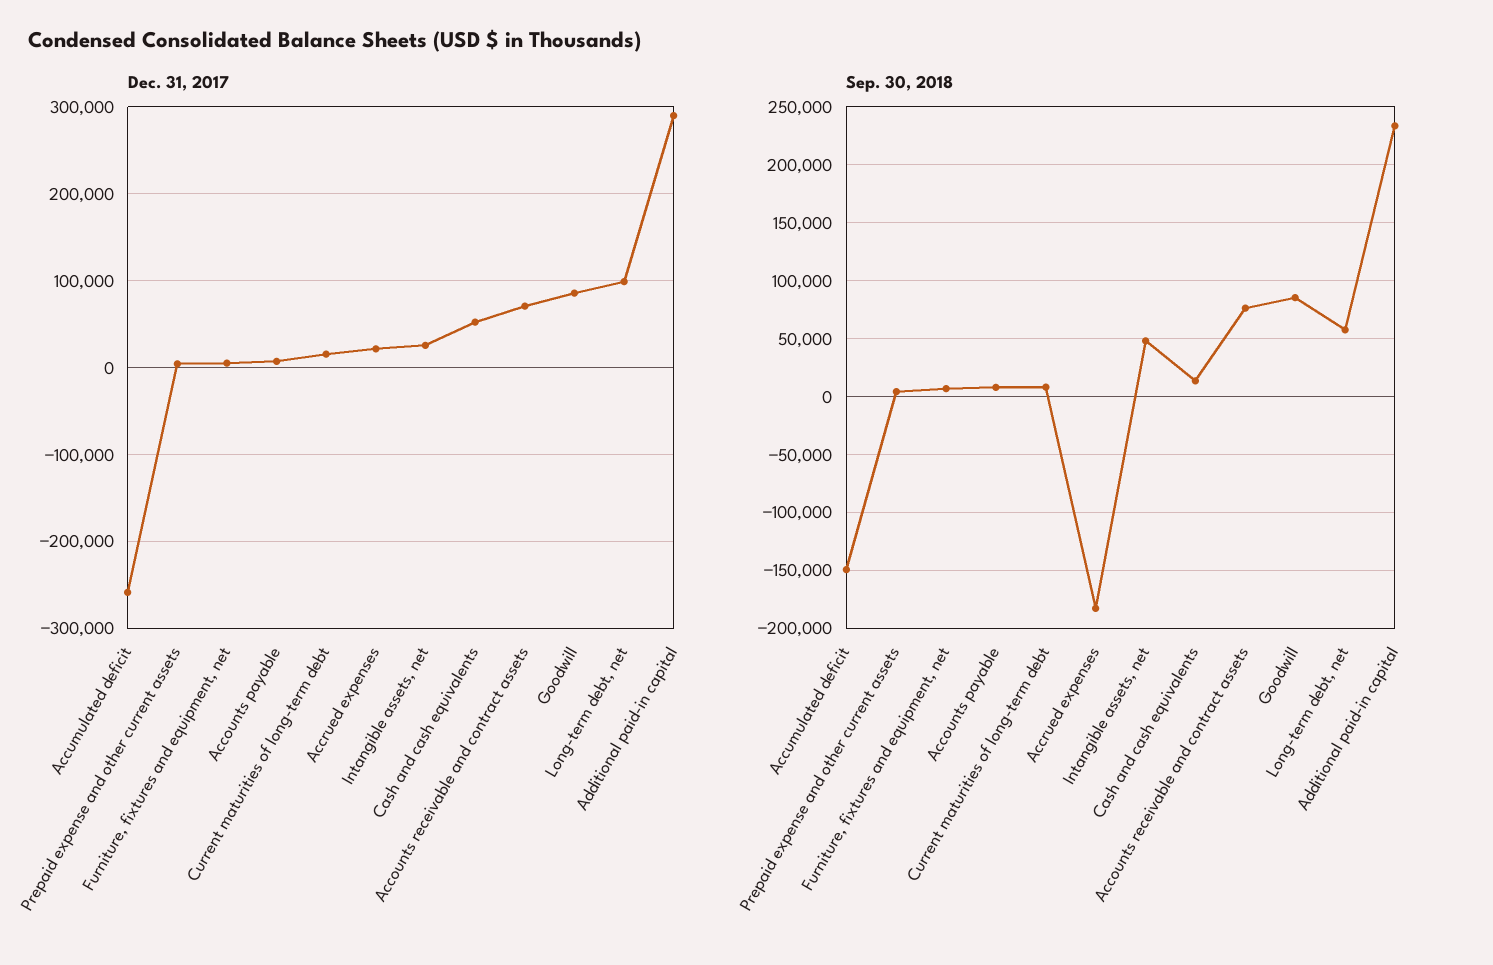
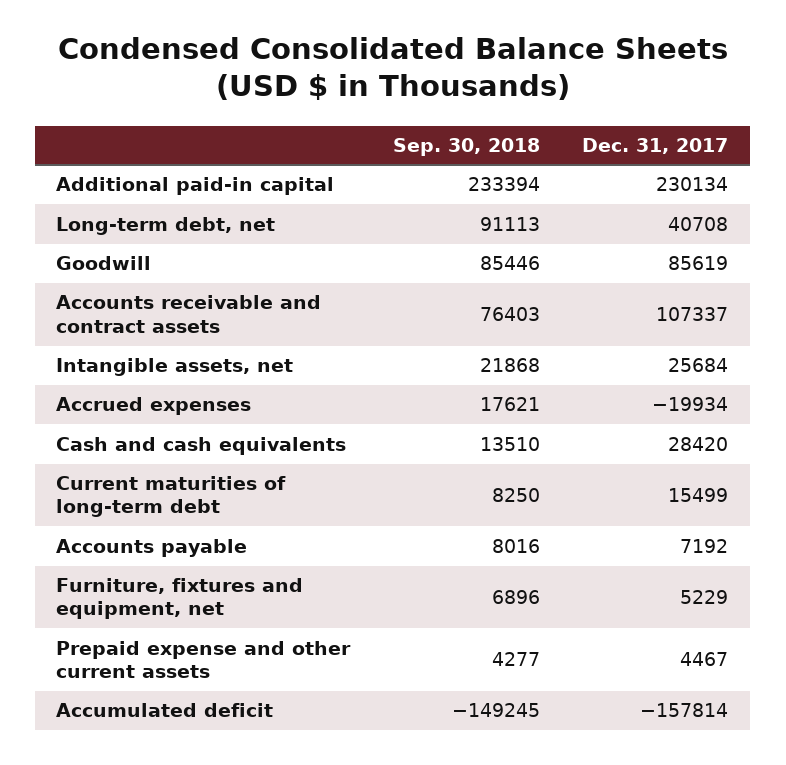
Dec. 31, 2017, Accumulated deficit: -260000 -> -157814
Dec. 31, 2017, Accrued expenses: 20000 -> -19934
Dec. 31, 2017, Cash and cash equivalents: 50000 -> 28420
Dec. 31, 2017, Accounts receivable and contract assets: 70000 -> 107337
Dec. 31, 2017, Long-term debt, net: 100000 -> 40708
Dec. 31, 2017, Additional paid-in capital: 290000 -> 230134
Sep. 30, 2018, Accrued expenses: -180000 -> 17621
Sep. 30, 2018, Intangible assets, net: 50000 -> 21868
Sep. 30, 2018, Long-term debt, net: 60000 -> 91113

